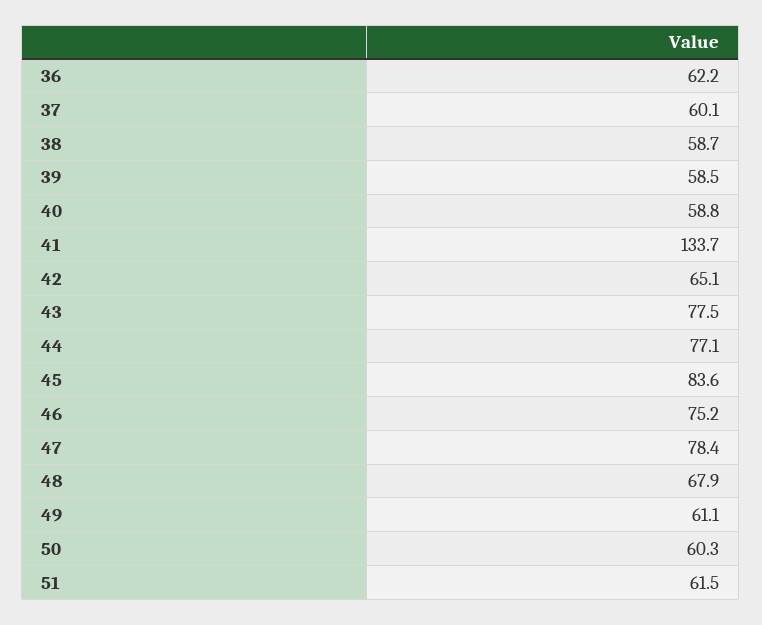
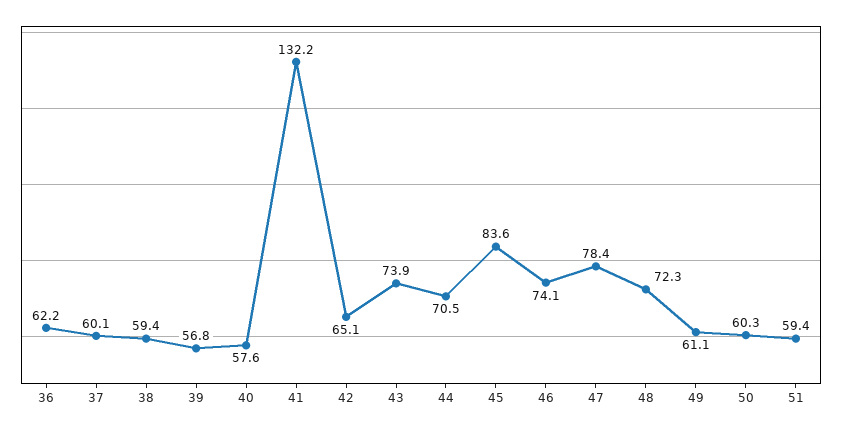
38: 58.7 -> 59.4
39: 58.5 -> 56.8
40: 58.8 -> 57.6
41: 133.7 -> 132.2
43: 77.5 -> 73.9
44: 77.1 -> 70.5
46: 75.2 -> 74.1
48: 67.9 -> 72.3
51: 61.5 -> 59.4

